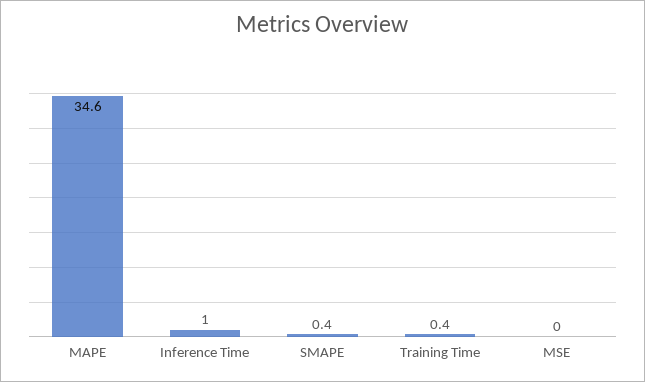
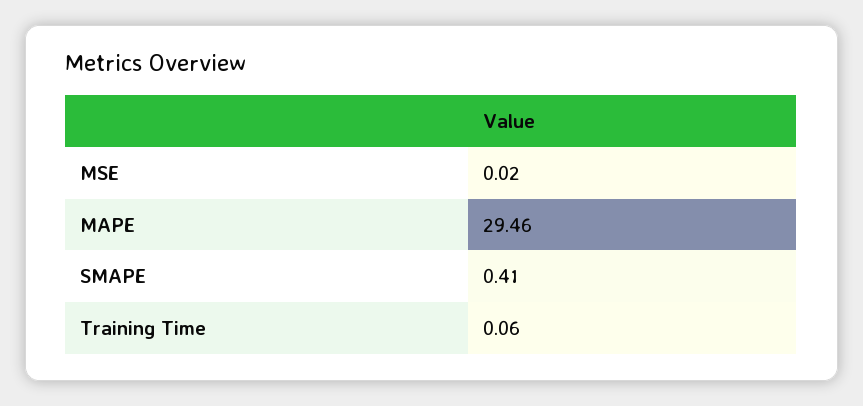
MAPE: 34.6 -> 29.46
Inference Time: 1 -> none
Training Time: 0.4 -> 0.06

